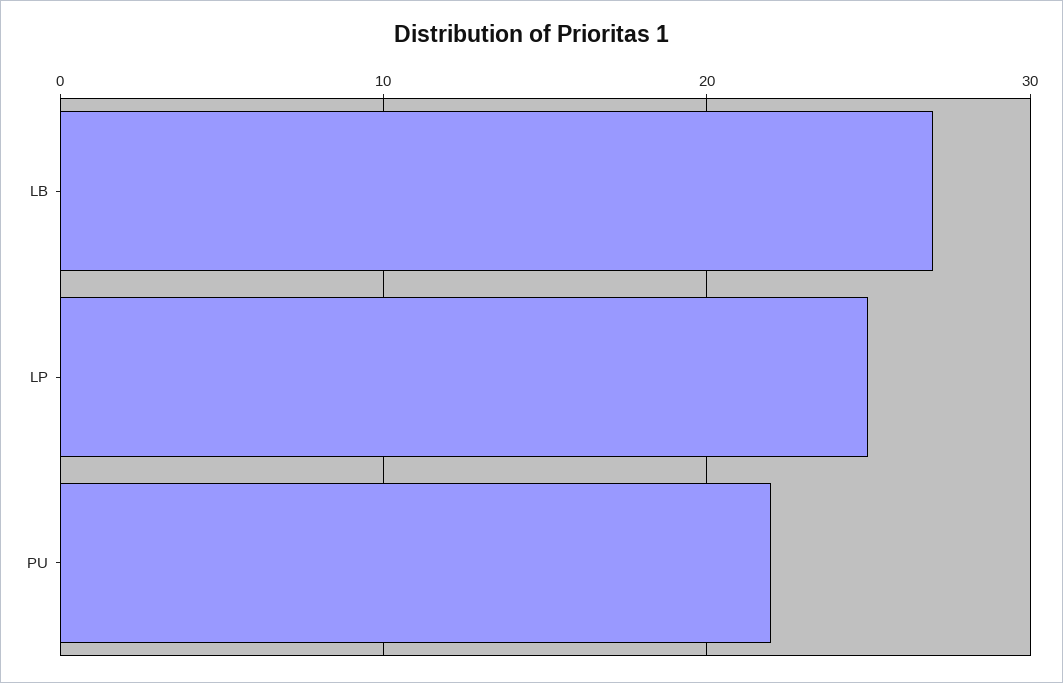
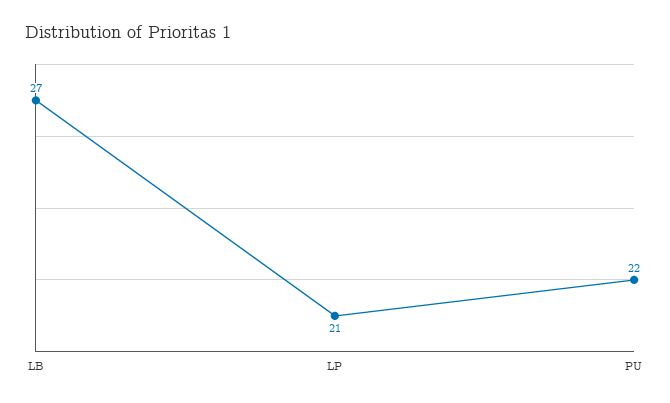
LP: 25 -> 21

